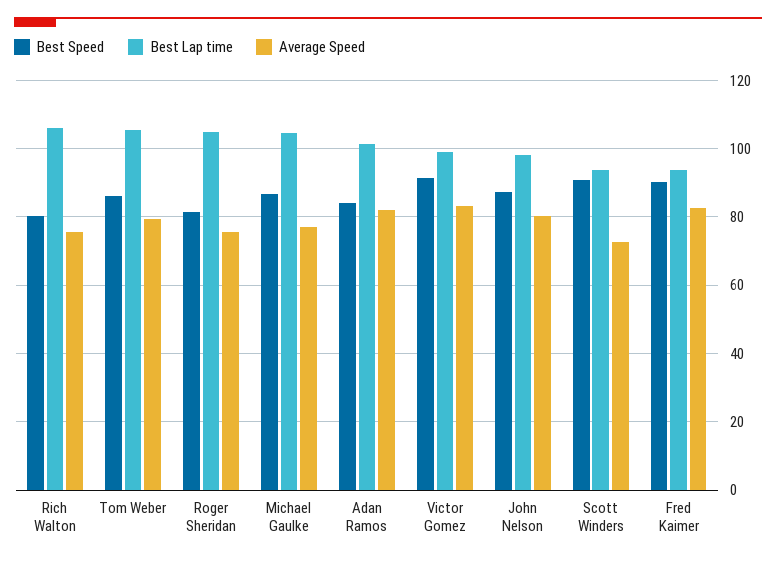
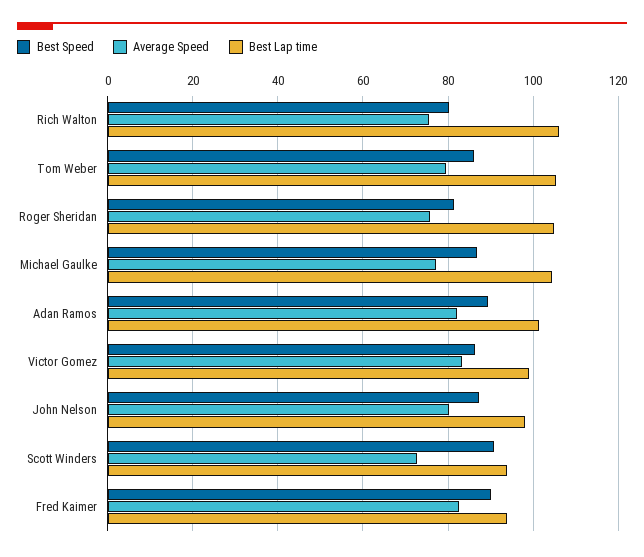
Best Speed, Adan Ramos: 84 -> 90
Best Speed, Victor Gomez: 92 -> 86

